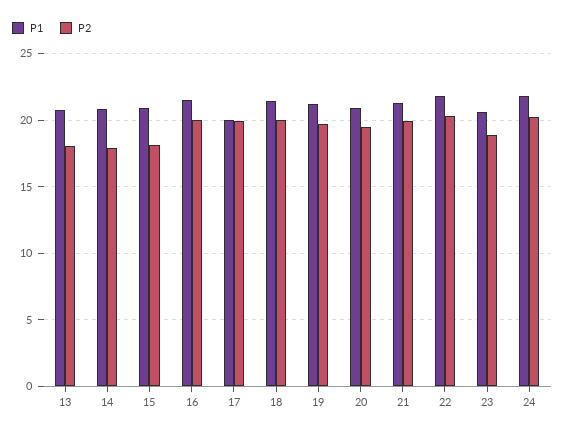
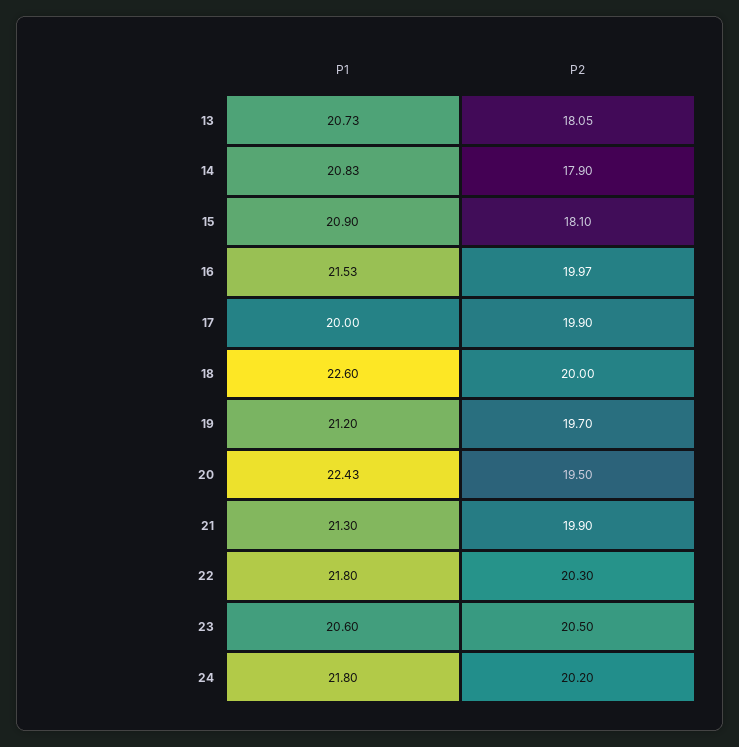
P1, 18: 21.5 -> 22.6
P1, 20: 21 -> 22.43
P2, 23: 19 -> 20.5

